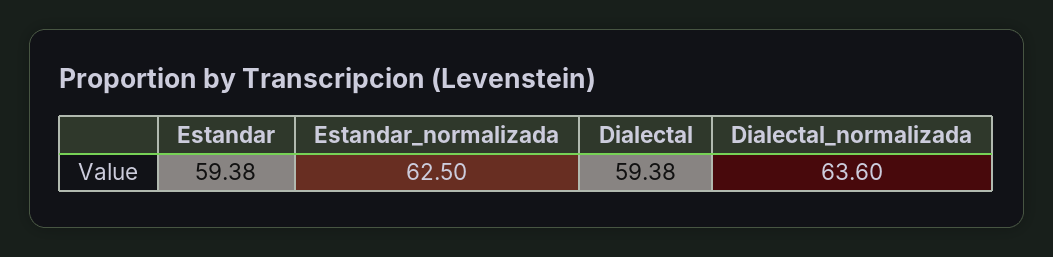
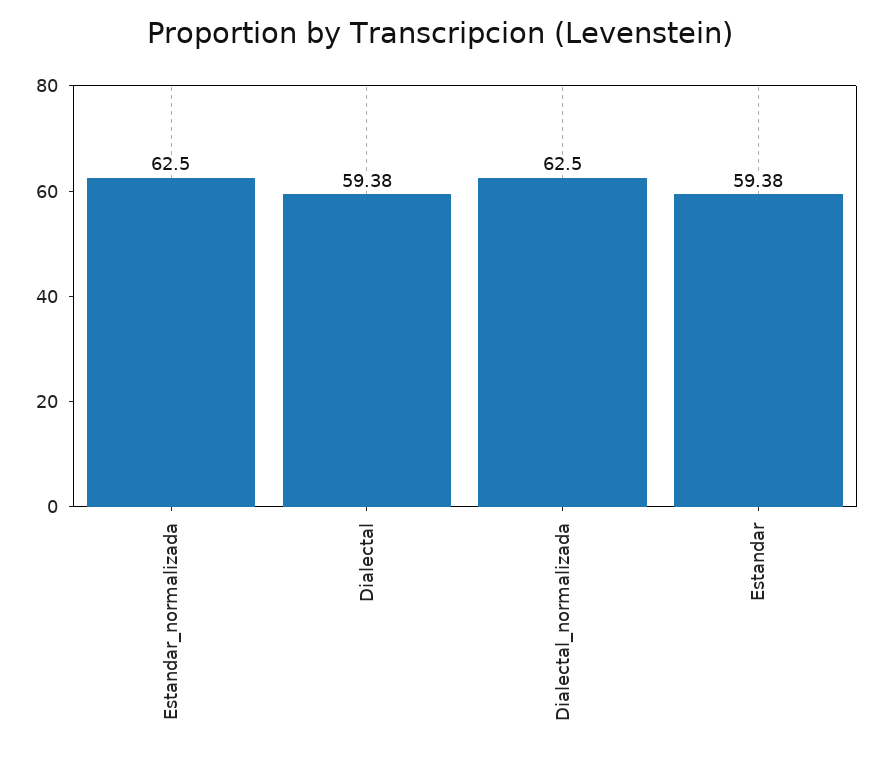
Dialectal_normalizada: 63.6 -> 62.5

